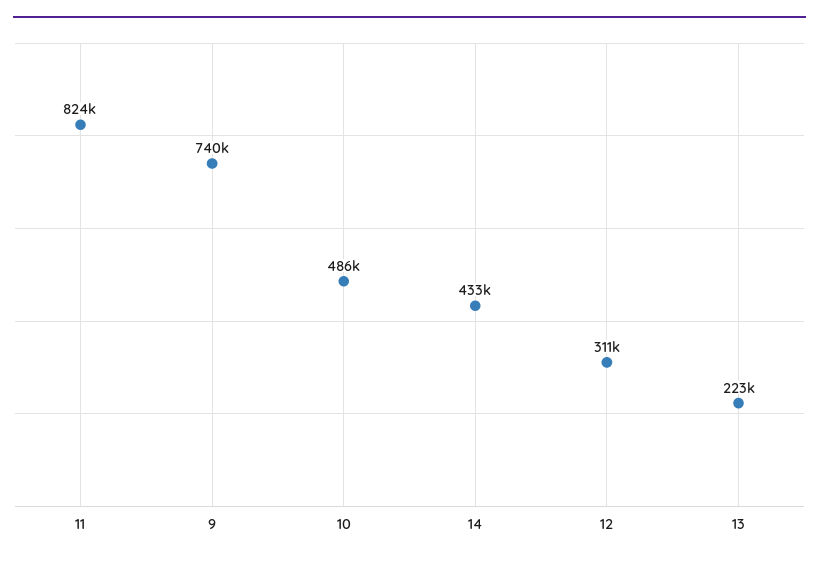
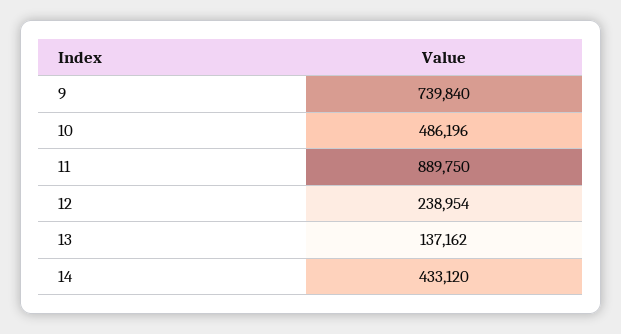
11: 824000 -> 889750
12: 311000 -> 238954
13: 223000 -> 137162

